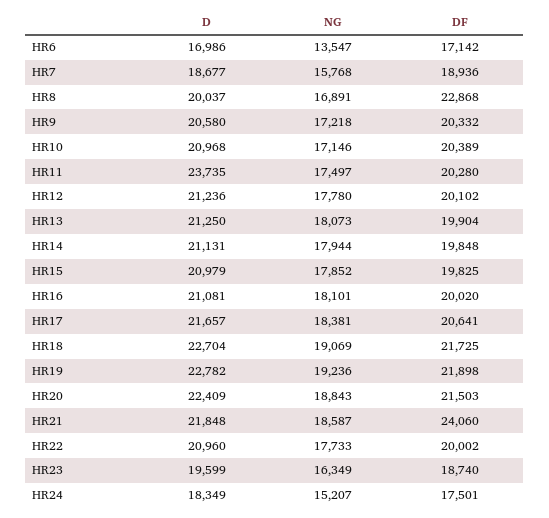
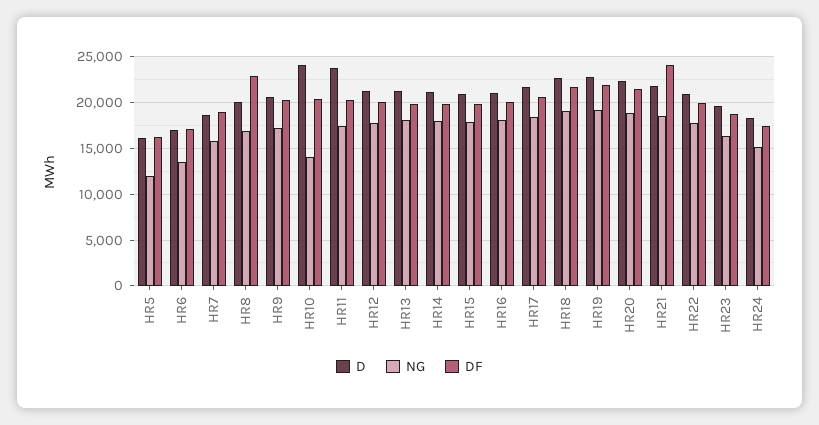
D, HR10: 20968 -> 24000
NG, HR10: 17146 -> 14000
D, HR5: none -> 16000
NG, HR5: none -> 12000
DF, HR5: none -> 16000

